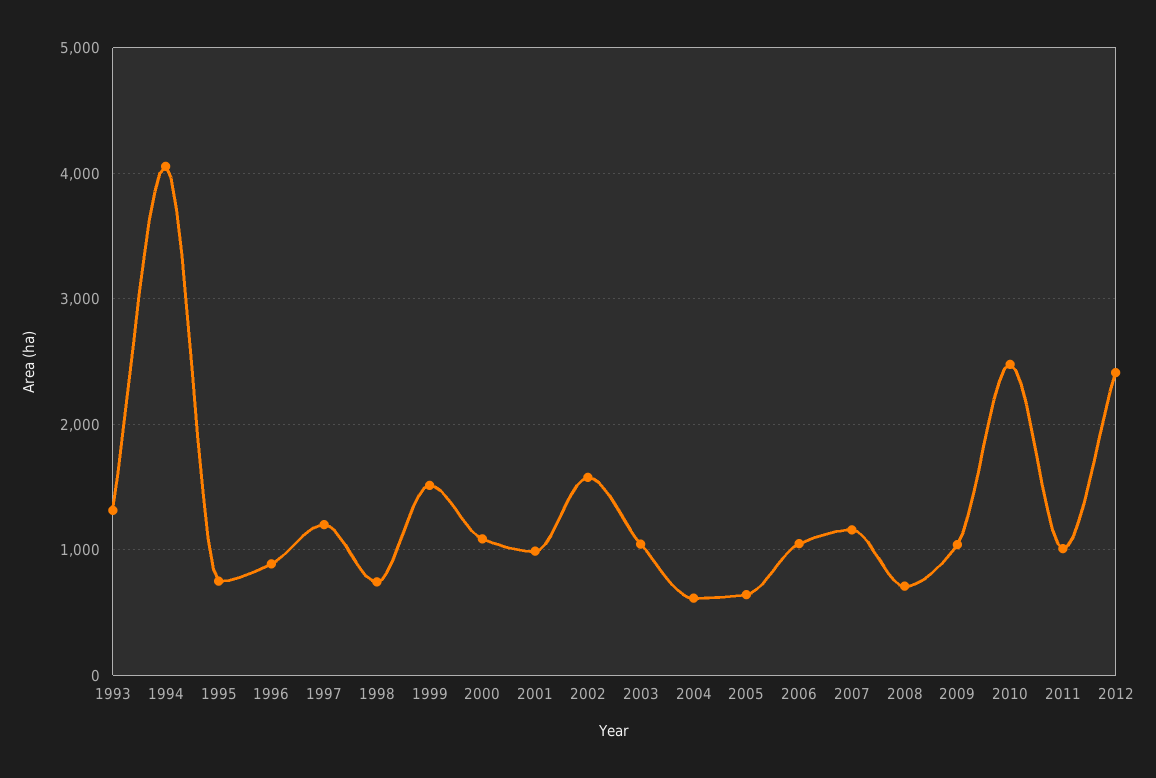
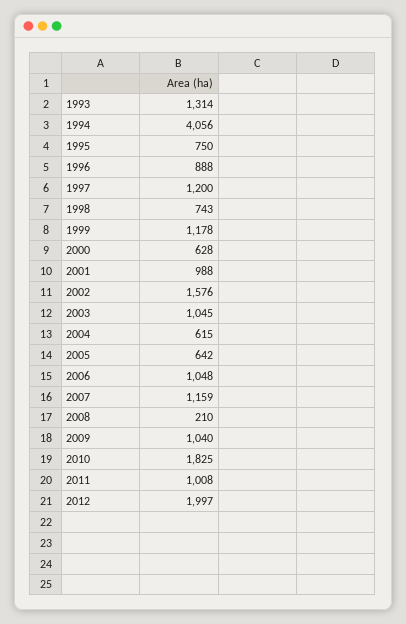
1999: 1500 -> 1178
2000: 1100 -> 628
2008: 700 -> 210
2010: 2500 -> 1825
2012: 2400 -> 1997

